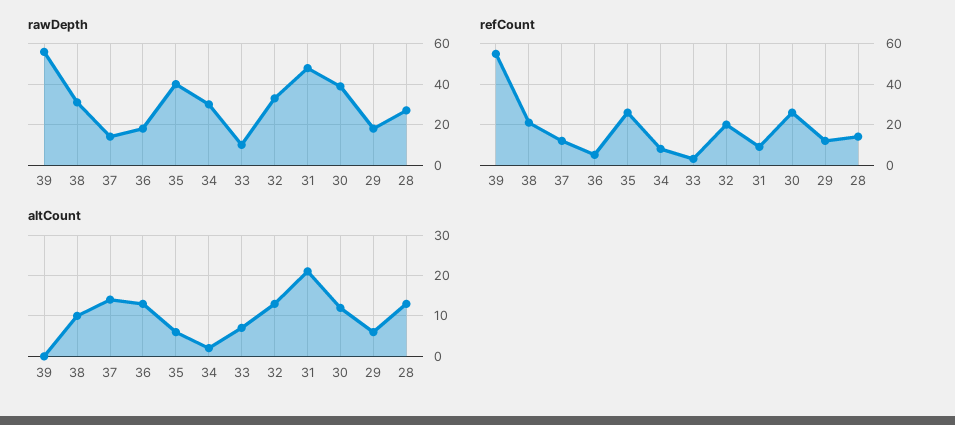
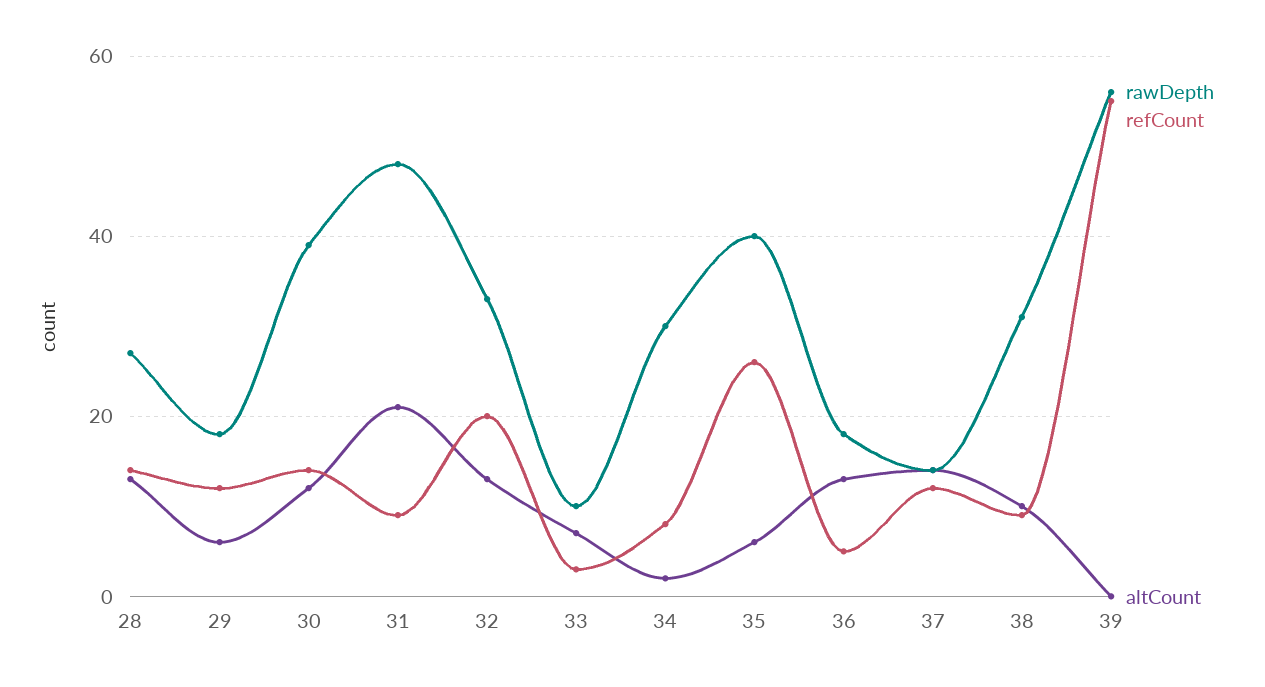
refCount, 38: 20 -> 10
refCount, 30: 25 -> 15

